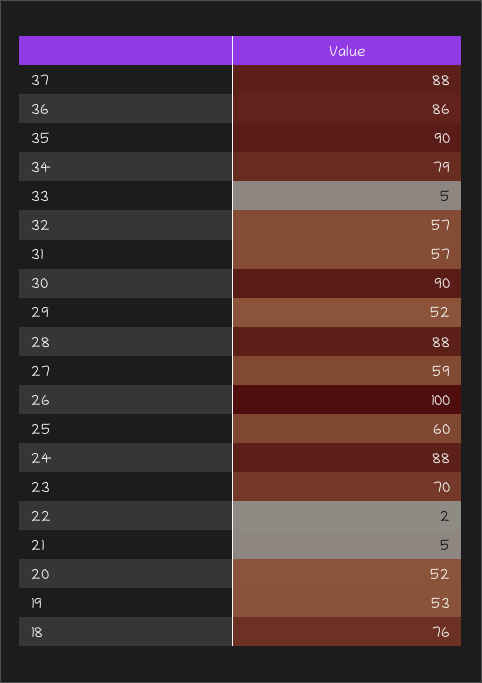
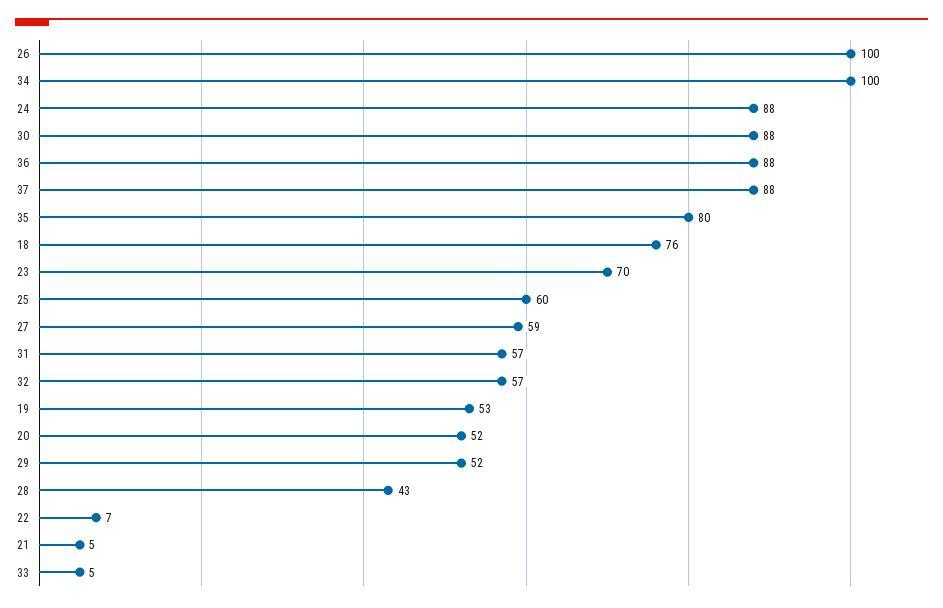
36: 86 -> 88
35: 90 -> 80
34: 79 -> 100
30: 90 -> 88
28: 88 -> 43
22: 2 -> 7

